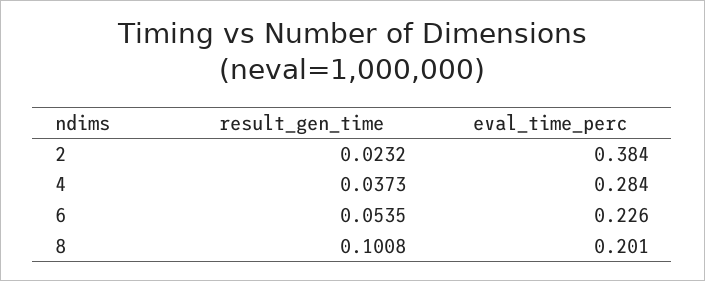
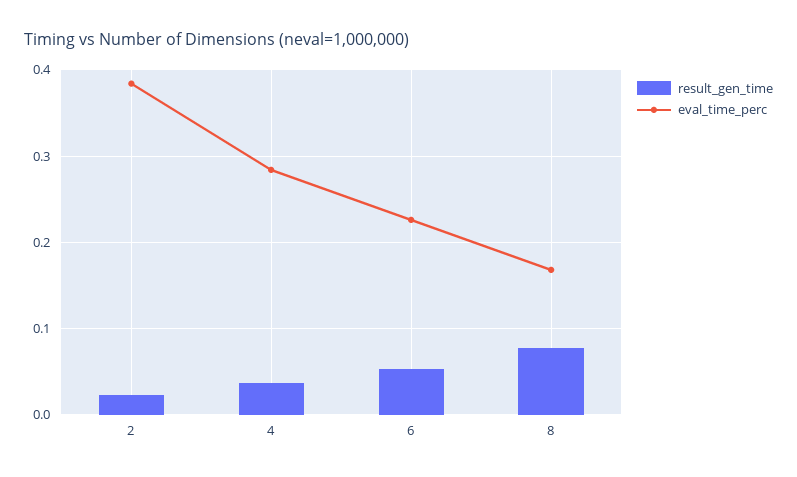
result_gen_time, 8: 0.1008 -> 0.08
eval_time_perc, 8: 0.201 -> 0.17

